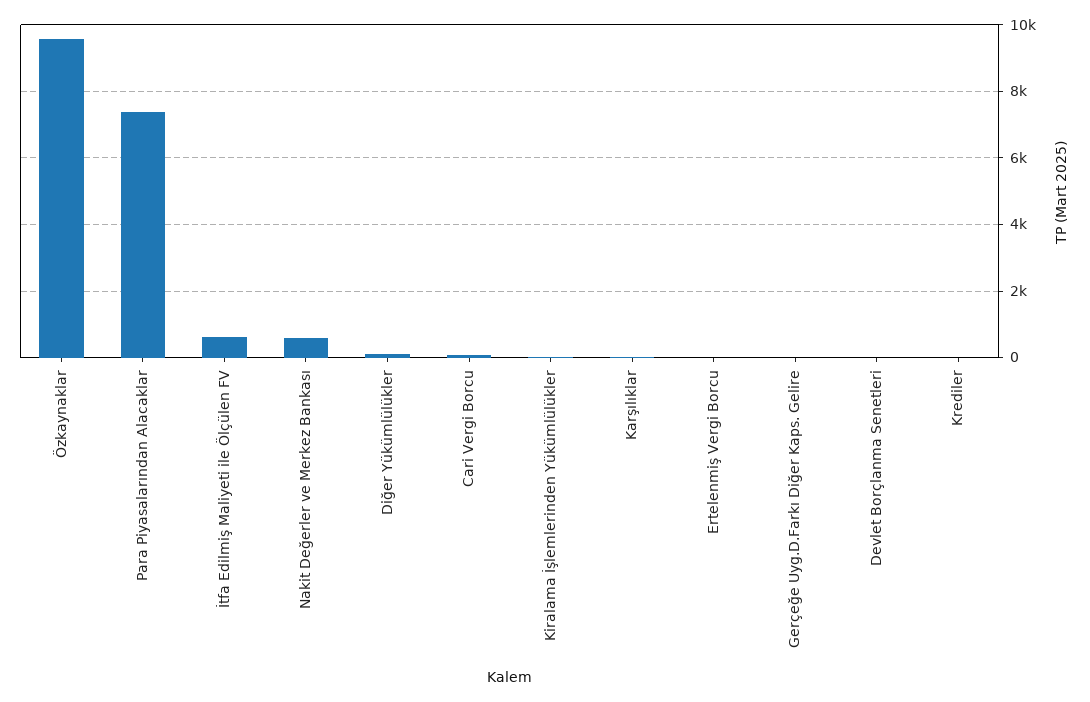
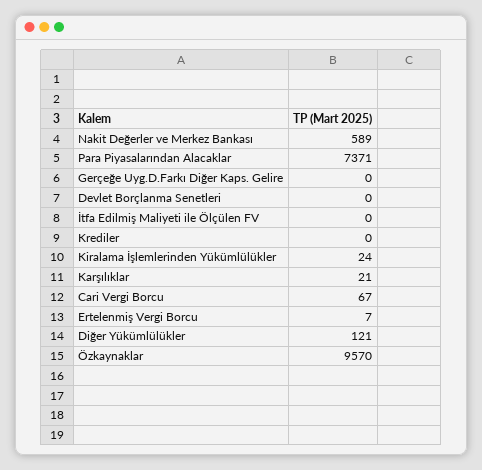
İtfa Edilmiş Maliyeti ile Ölçülen FV: 600 -> 0

